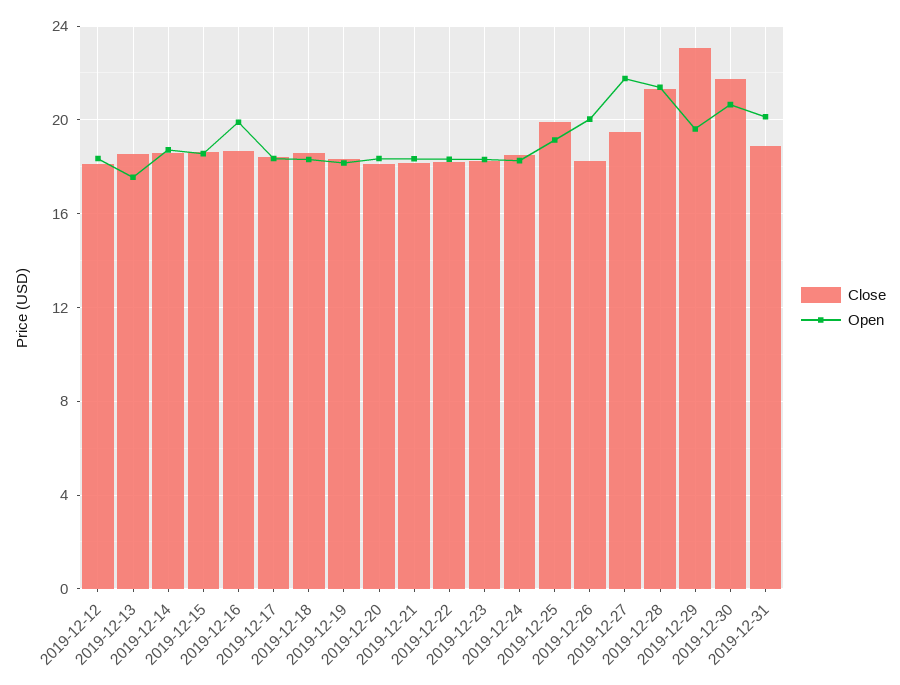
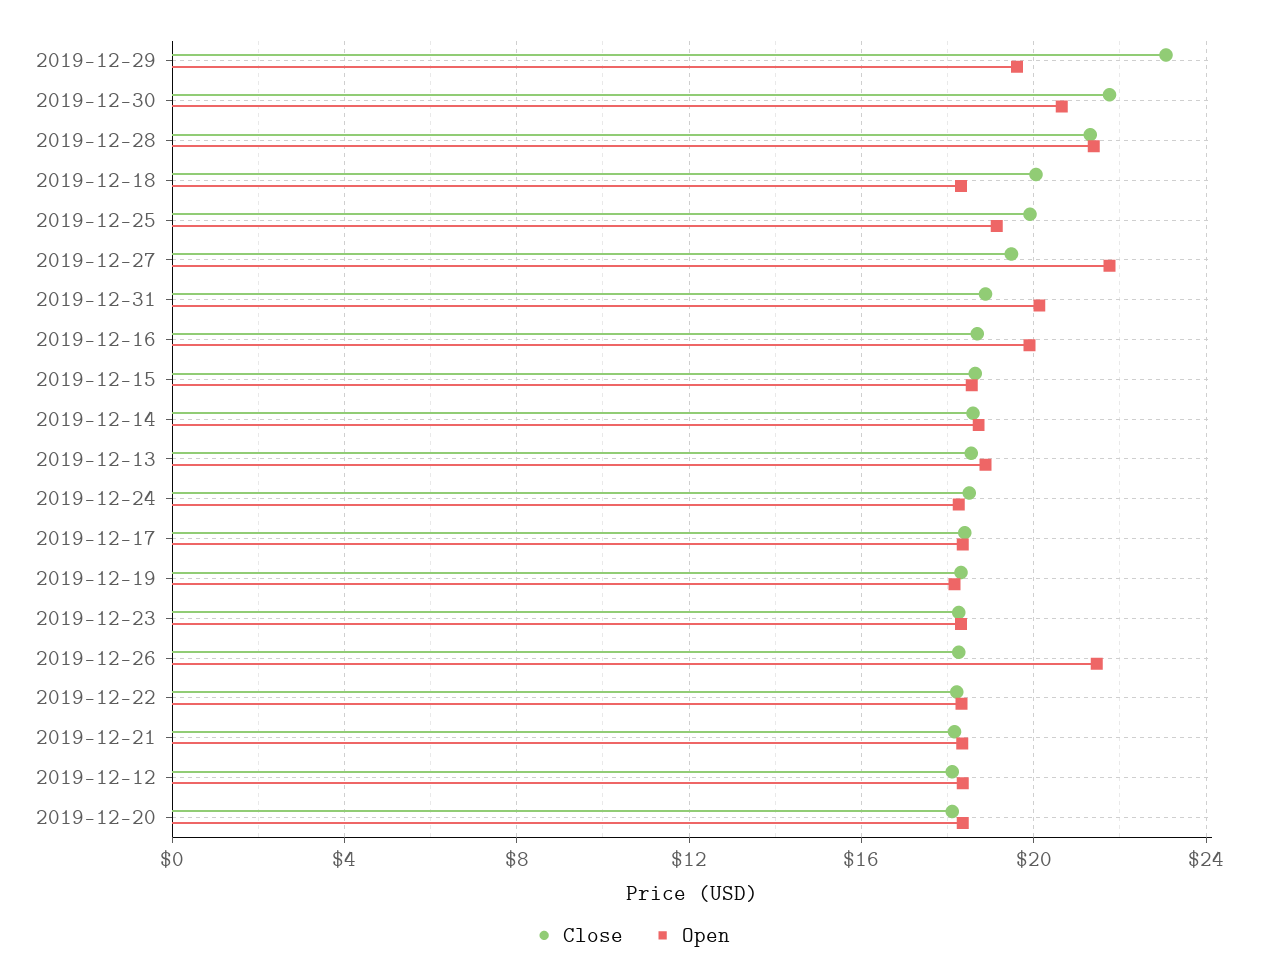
Open, 2019-12-13: 17.5 -> 19
Close, 2019-12-18: 18.5 -> 20
Open, 2019-12-26: 20 -> 21.5

